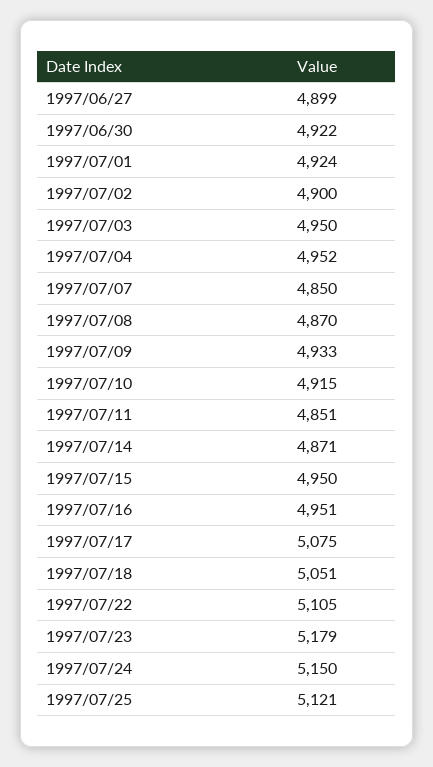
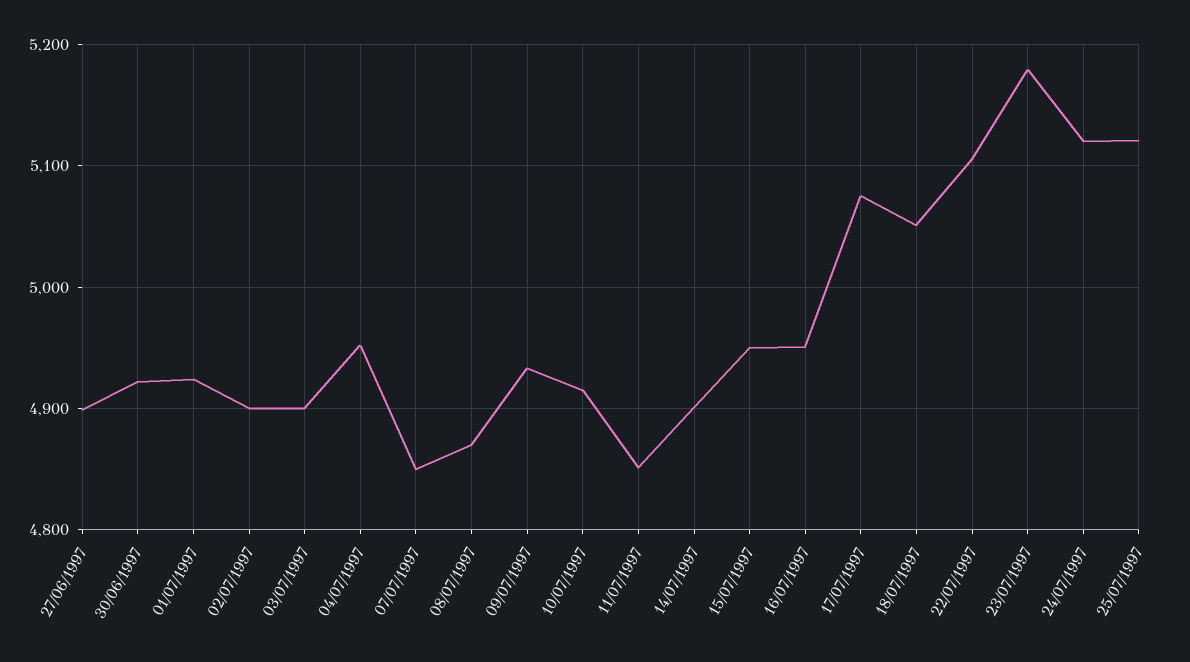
1997/07/03: 4950 -> 4900
1997/07/14: 4871 -> 4900
1997/07/24: 5150 -> 5120

